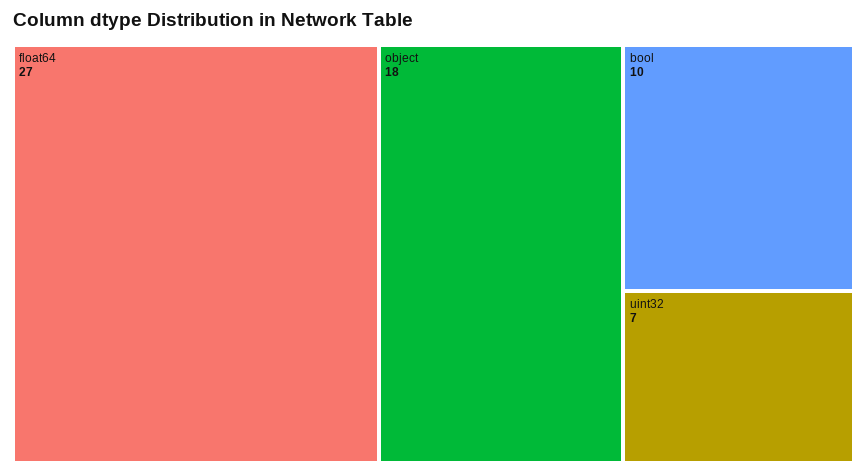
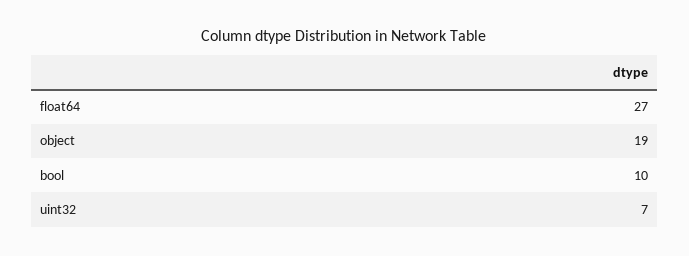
object: 18 -> 19

